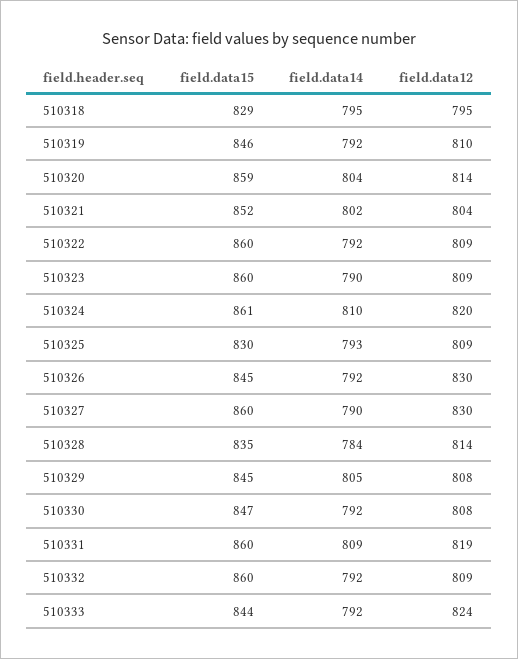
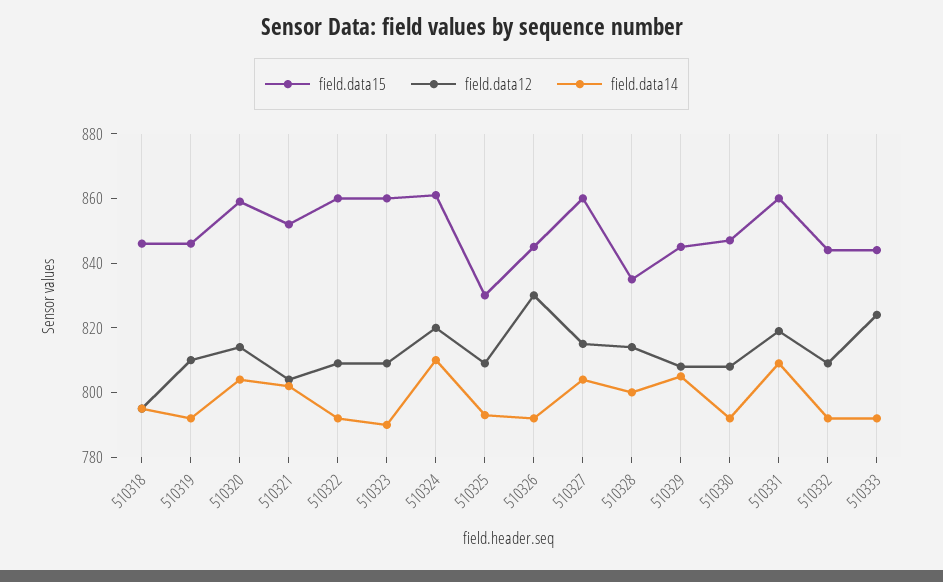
field.data15, 510318: 829 -> 845
field.data14, 510327: 790 -> 805
field.data12, 510327: 830 -> 815
field.data14, 510328: 784 -> 800
field.data15, 510332: 860 -> 845

